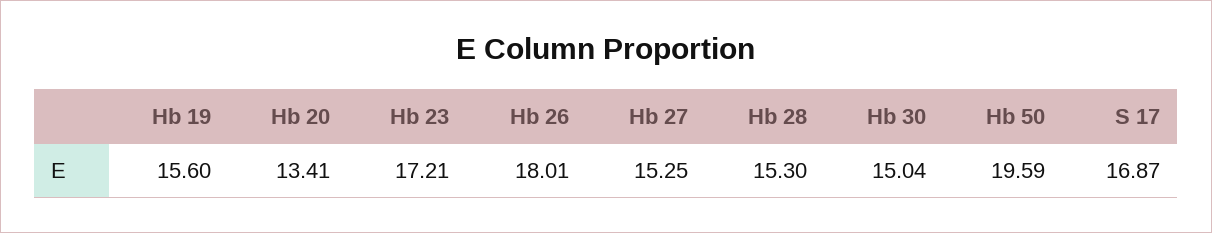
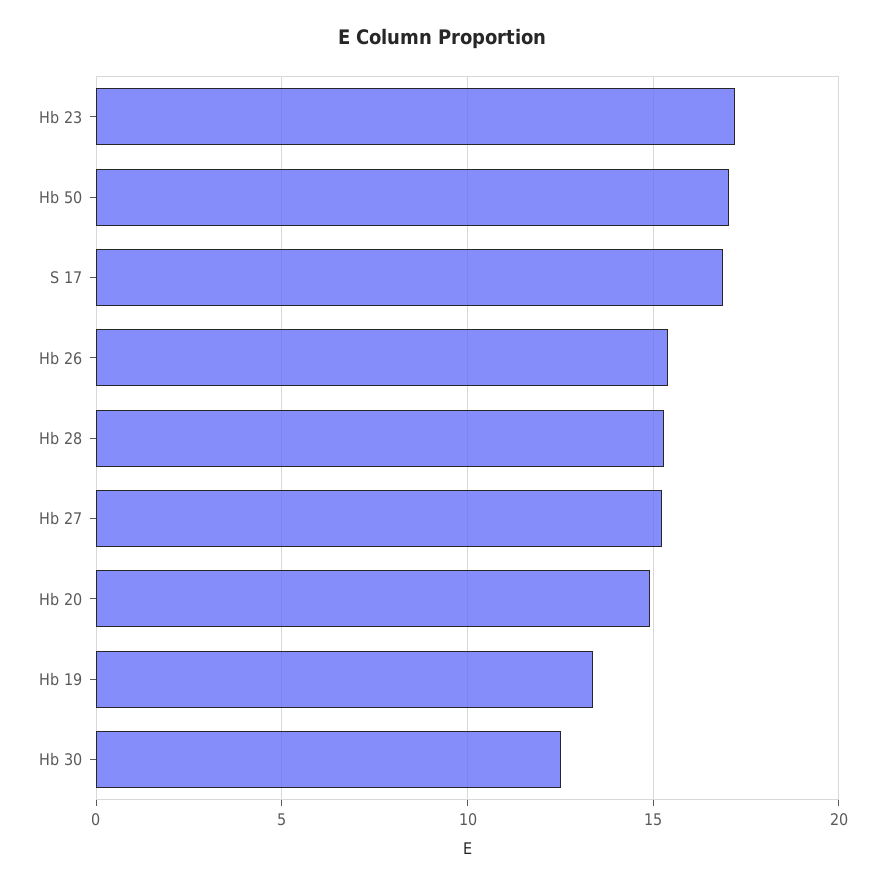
Hb 19: 15.6 -> 13.5
Hb 20: 13.41 -> 15
Hb 26: 18.01 -> 15.5
Hb 30: 15.04 -> 12.5
Hb 50: 19.59 -> 17

